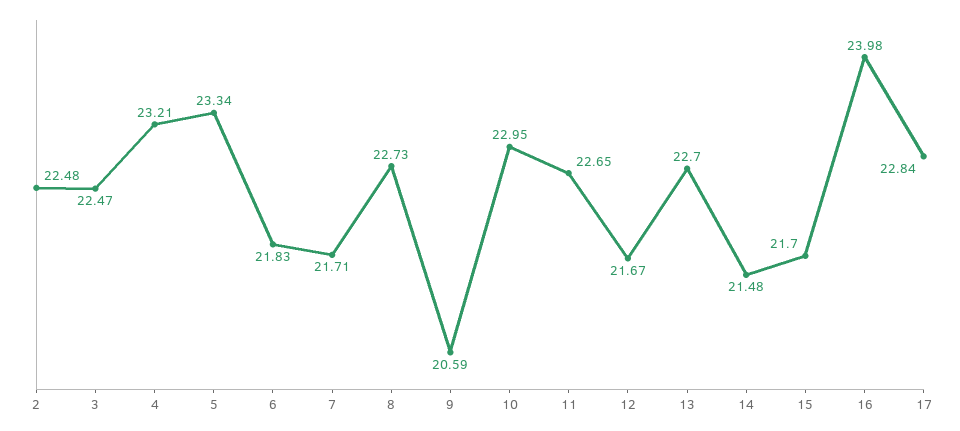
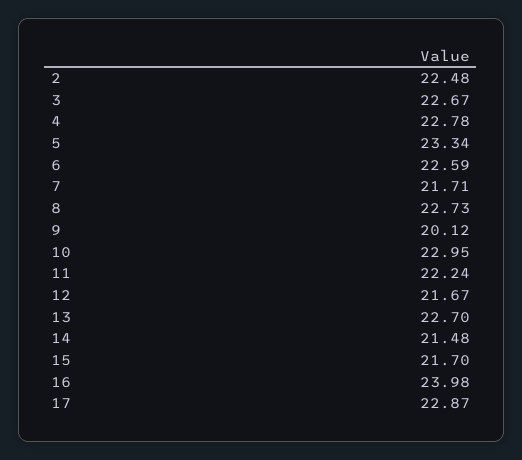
3: 22.47 -> 22.67
4: 23.21 -> 22.78
6: 21.83 -> 22.59
9: 20.59 -> 20.12
11: 22.65 -> 22.24
17: 22.84 -> 22.87

